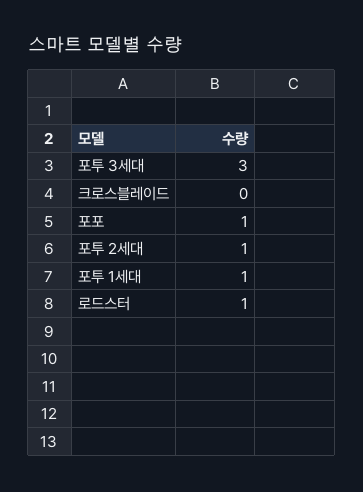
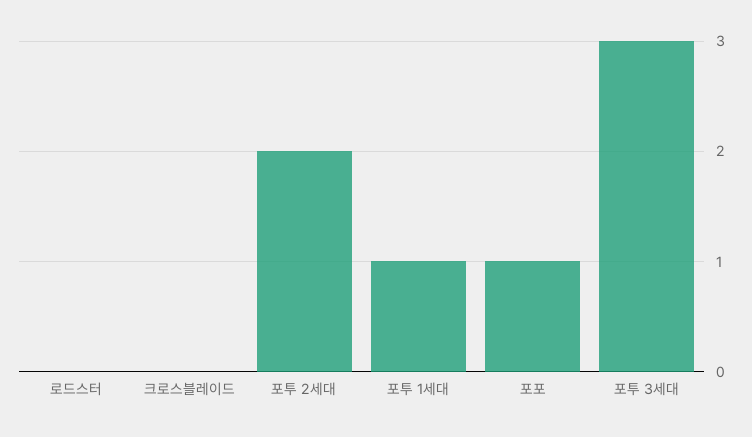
포투 2세대: 1 -> 2
로드스터: 1 -> 0

